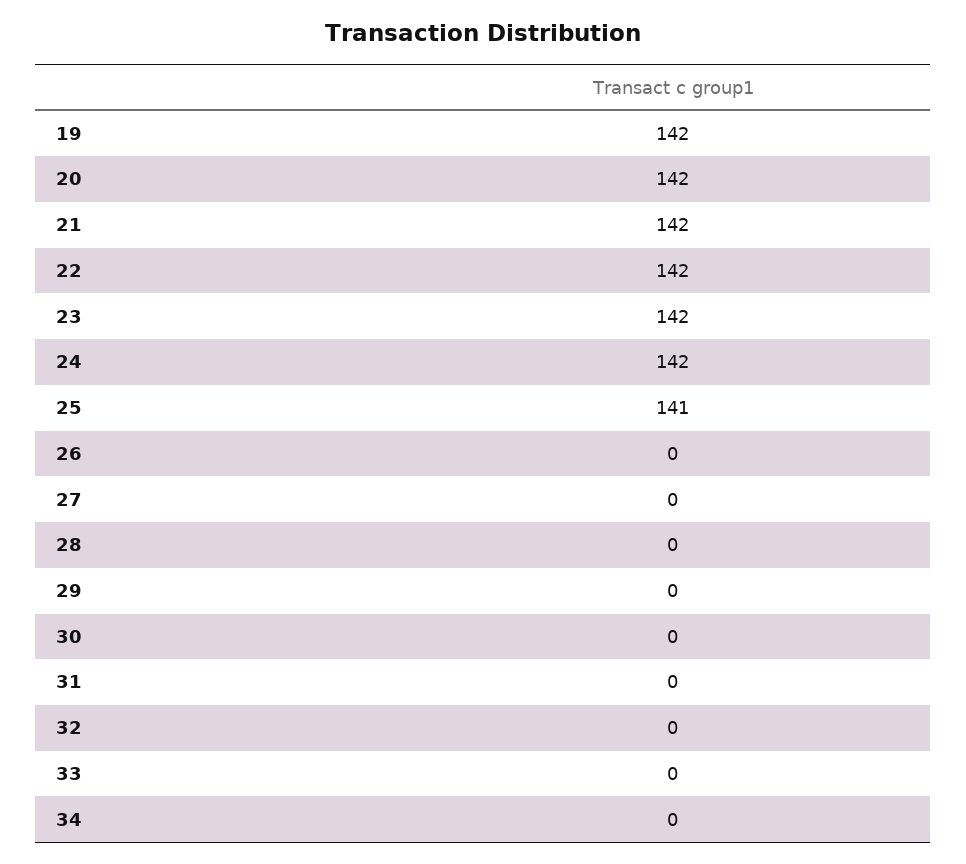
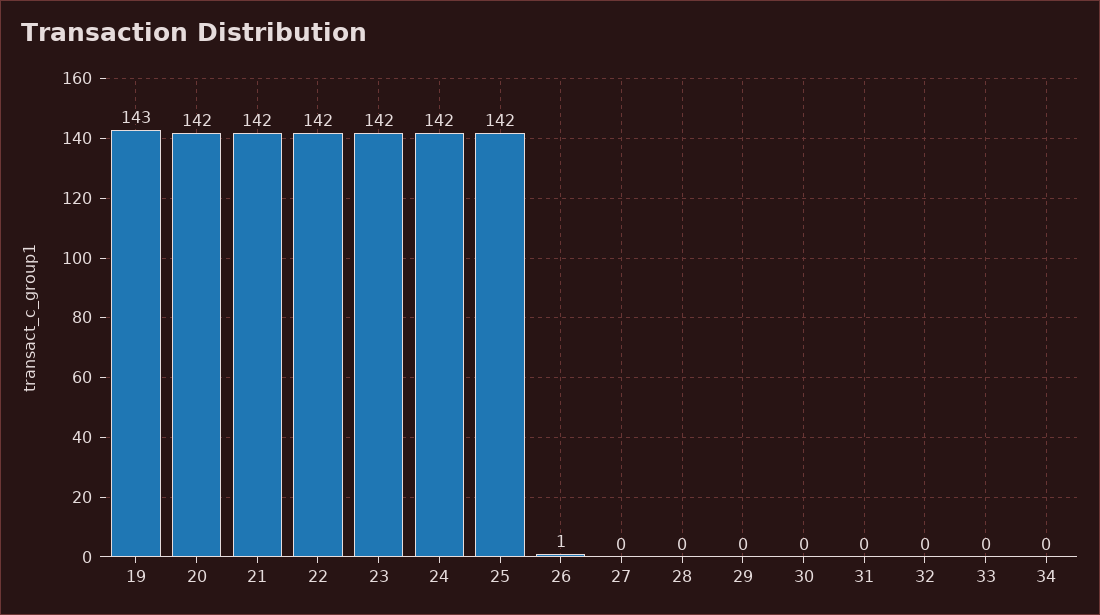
19: 142 -> 143
25: 141 -> 142
26: 0 -> 1

